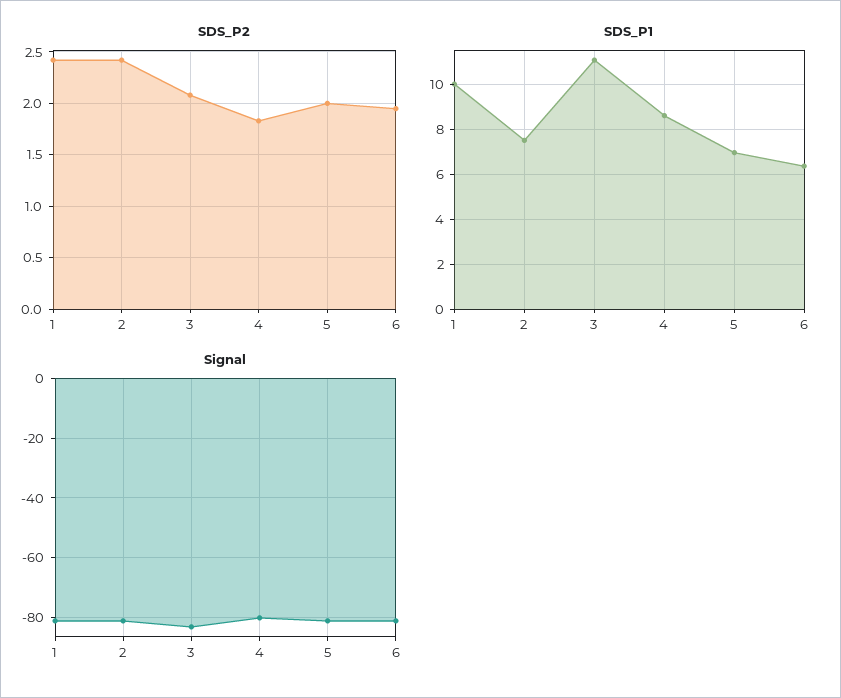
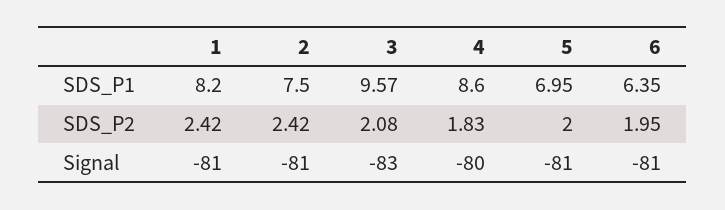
SDS_P1, 1: 10 -> 8.2
SDS_P1, 3: 11 -> 9.57

